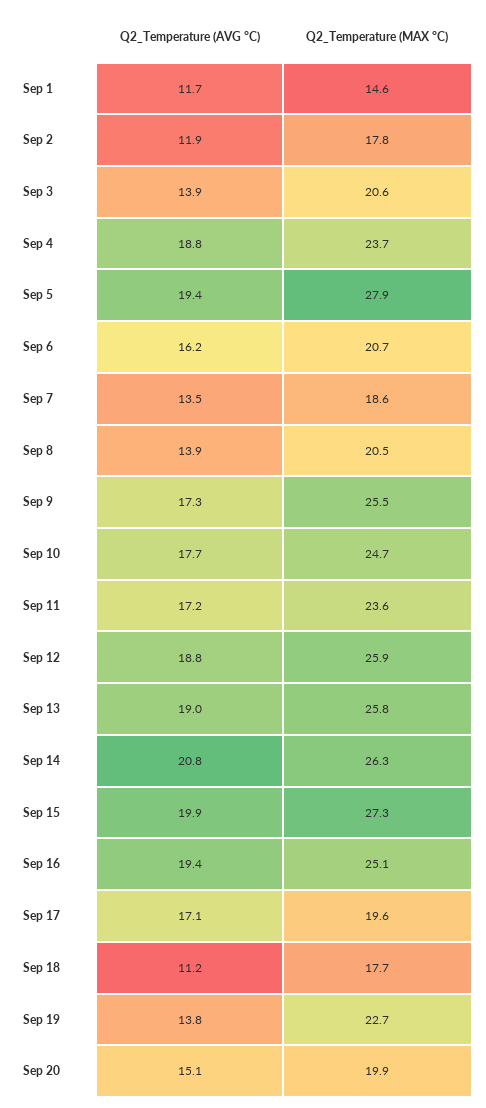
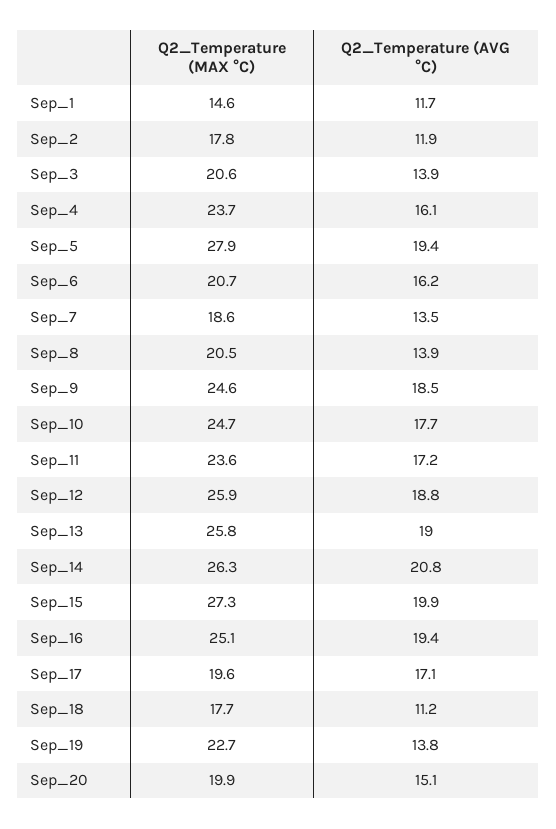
Q2_Temperature (AVG °C), Sep 4: 18.8 -> 16.1
Q2_Temperature (AVG °C), Sep 9: 17.3 -> 18.5
Q2_Temperature (MAX °C), Sep 9: 25.5 -> 24.6

